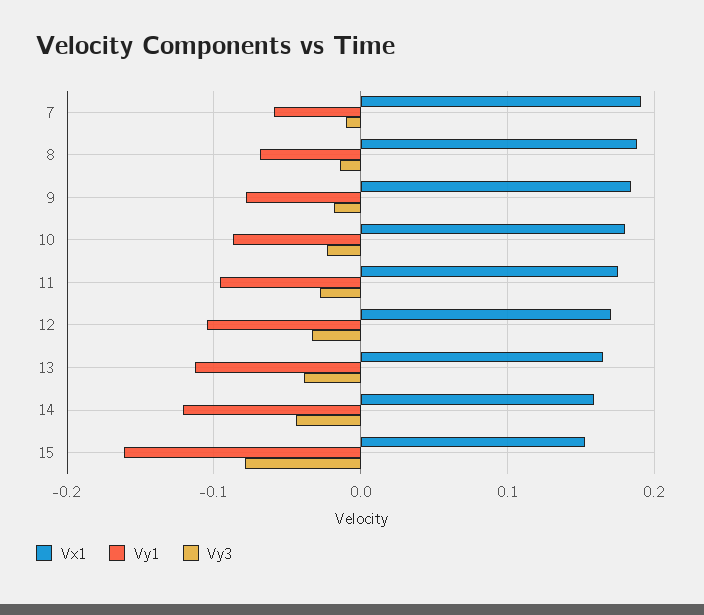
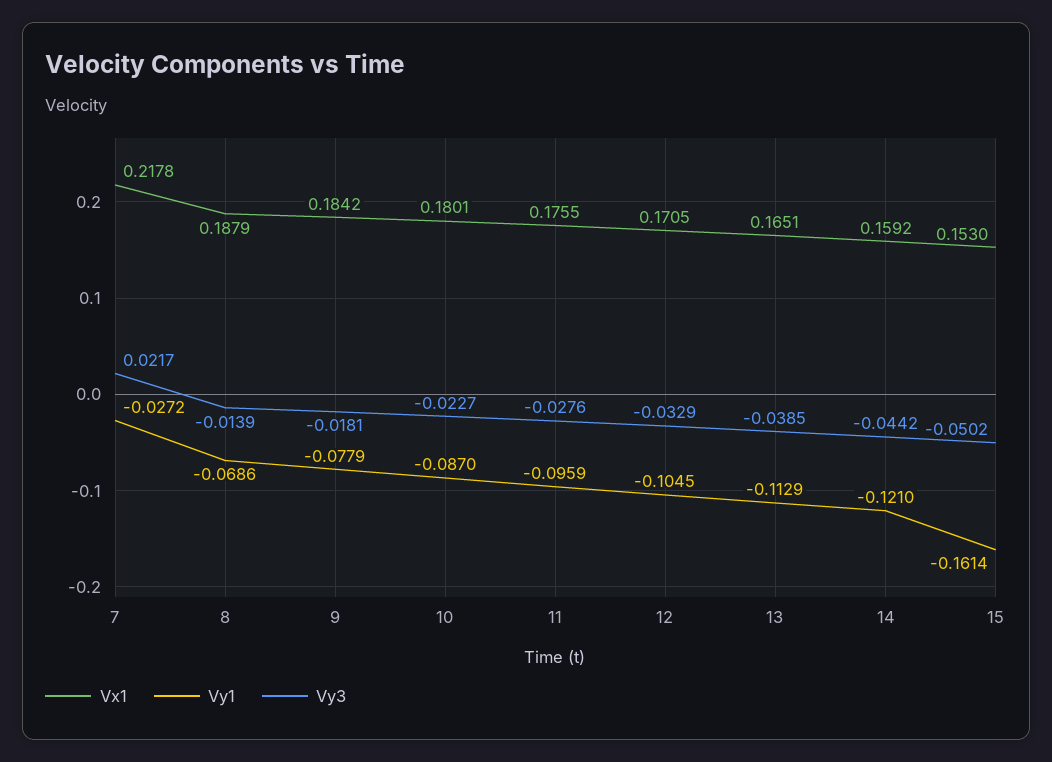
Vx1, 7: 0.19 -> 0.2178
Vy1, 7: -0.06 -> -0.0272
Vy3, 7: -0.01 -> 0.0217
Vy3, 15: -0.08 -> -0.0502

